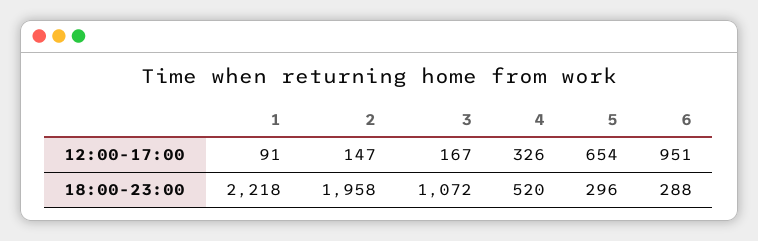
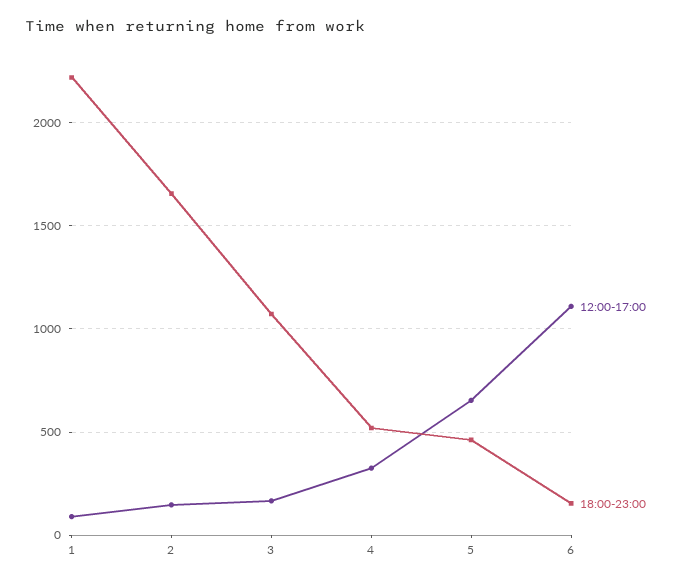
12:00-17:00, 6: 951 -> 1100
18:00-23:00, 2: 1958 -> 1650
18:00-23:00, 5: 296 -> 450
18:00-23:00, 6: 288 -> 150

